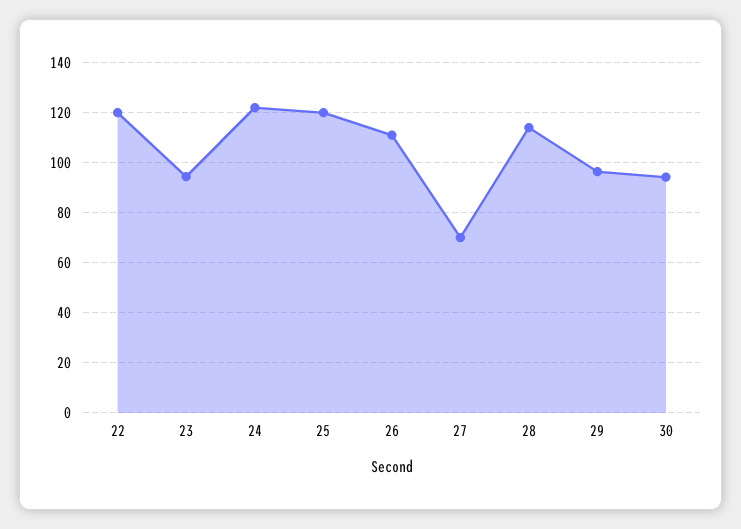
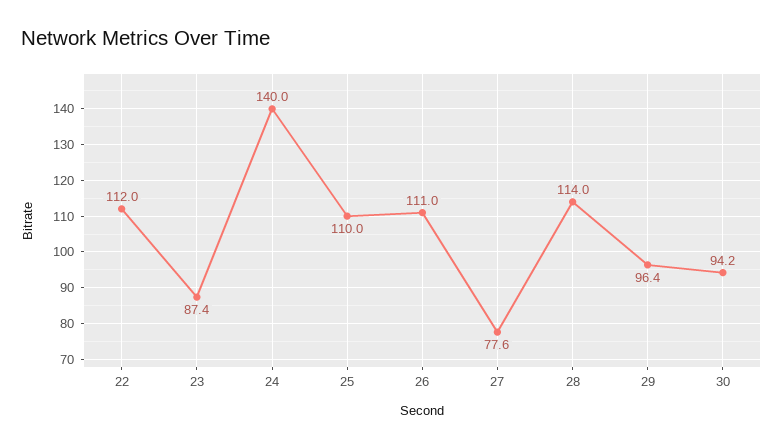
22: 120 -> 112
23: 95 -> 87.4
24: 122.5 -> 140
25: 120 -> 110
27: 70 -> 77.6

